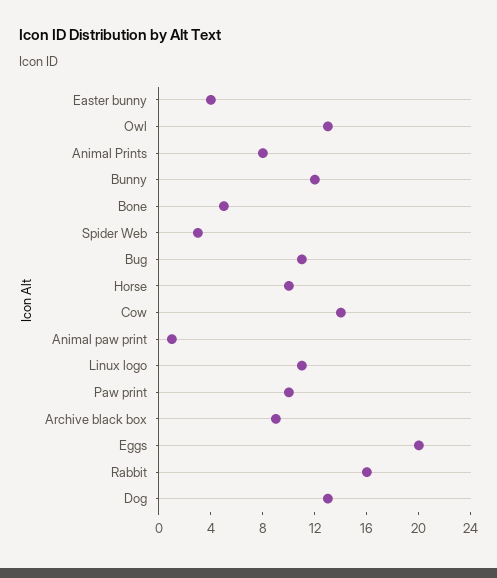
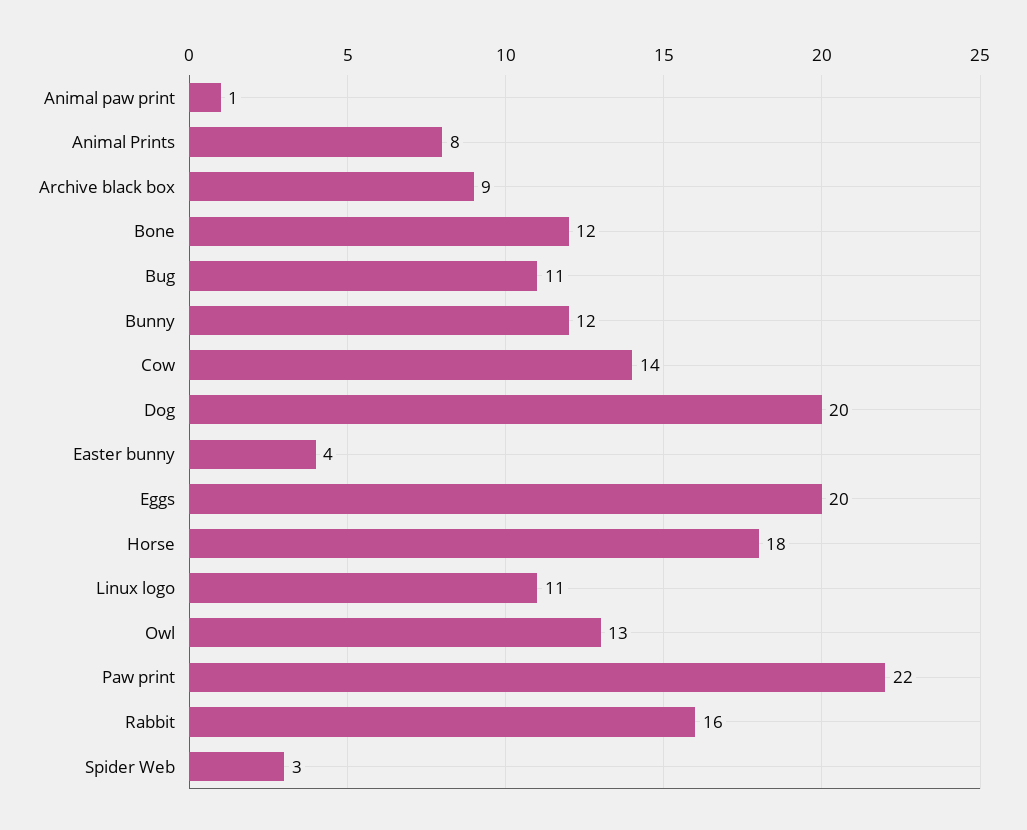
Bone: 5 -> 12
Horse: 10 -> 18
Paw print: 10 -> 22
Dog: 13 -> 20

